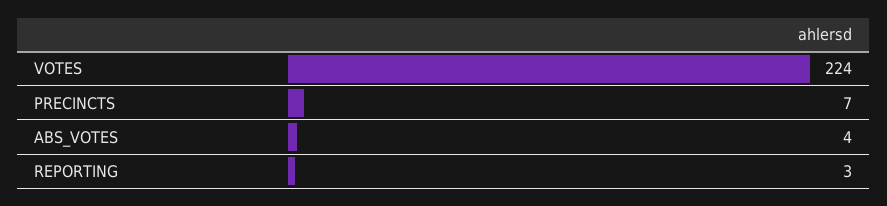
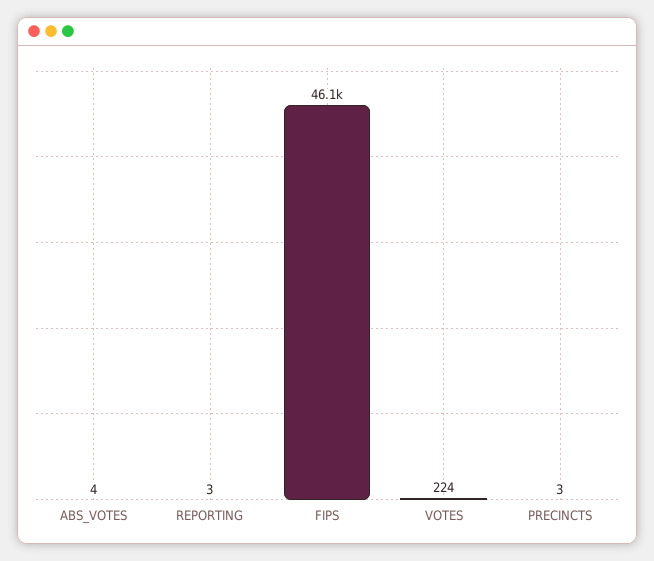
PRECINCTS: 7 -> 3
FIPS: none -> 46100

